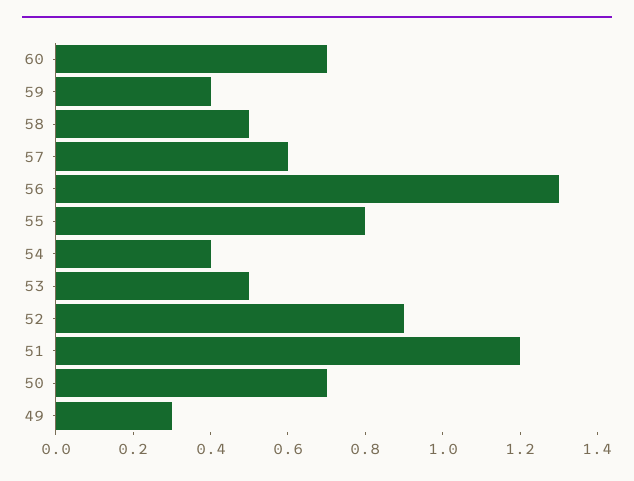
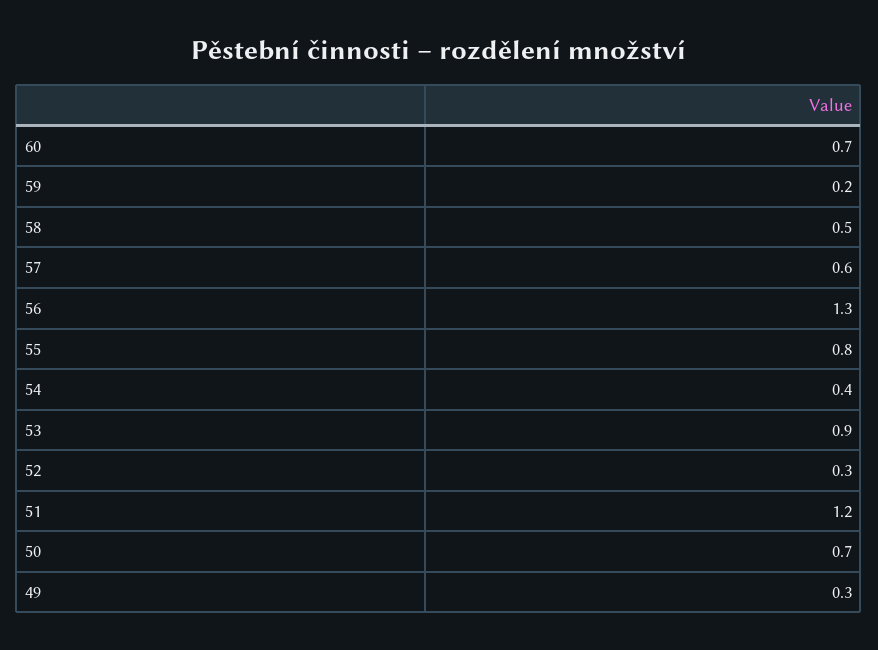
59: 0.4 -> 0.2
53: 0.5 -> 0.9
52: 0.9 -> 0.3

